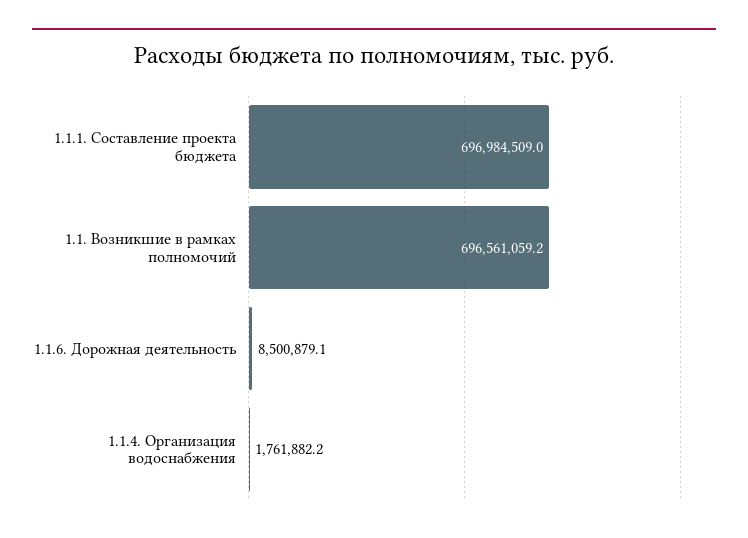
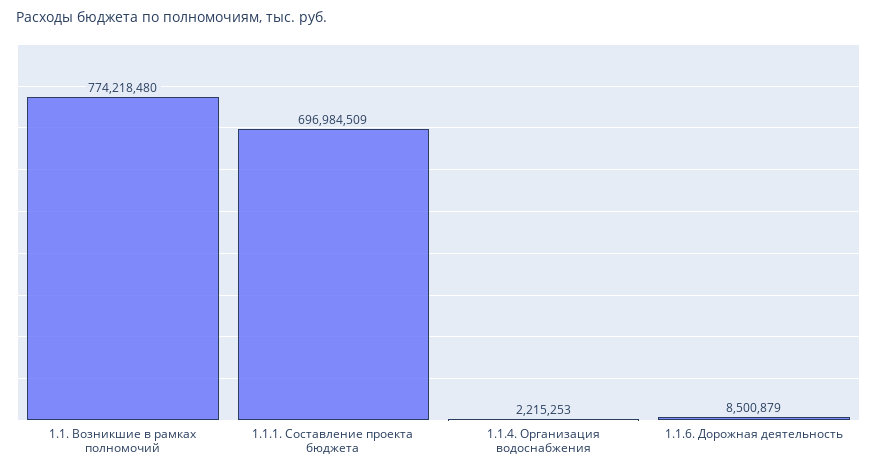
1.1. Возникшие в рамках полномочий: 696561059.2 -> 774218480
1.1.4. Организация водоснабжения: 1761882.2 -> 2215253

